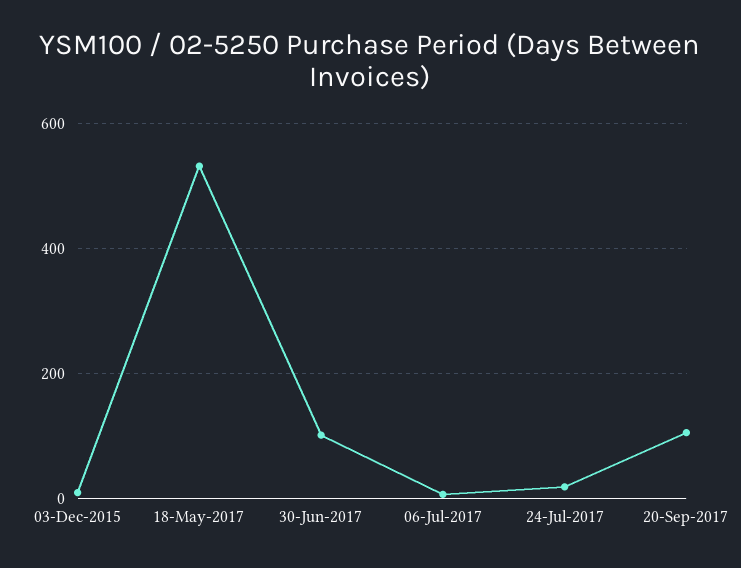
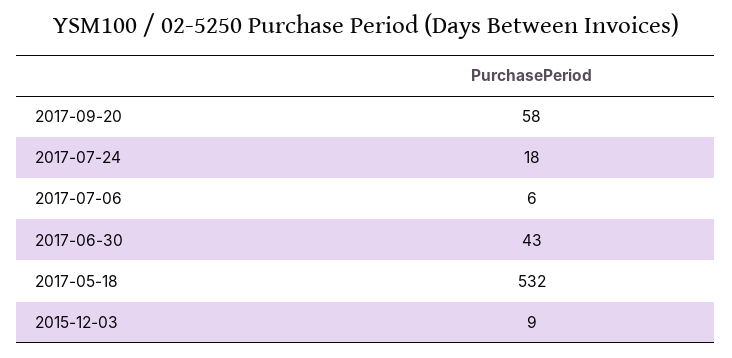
30-Jun-2017: 100 -> 43
20-Sep-2017: 100 -> 58

